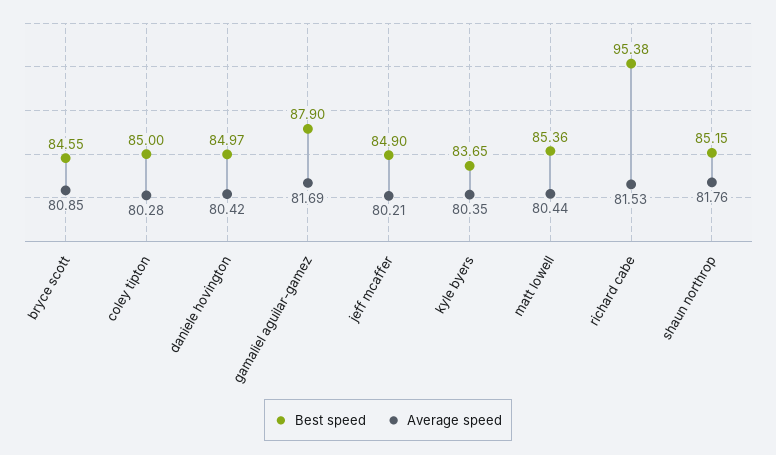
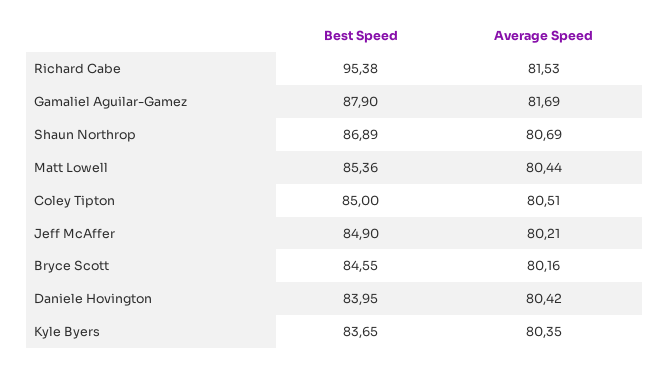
Average speed, bryce scott: 80.85 -> 80.16
Average speed, coley tipton: 80.28 -> 80.51
Best speed, daniele hovington: 84.97 -> 83.95
Best speed, shaun northrop: 85.15 -> 86.89
Average speed, shaun northrop: 81.76 -> 80.69

